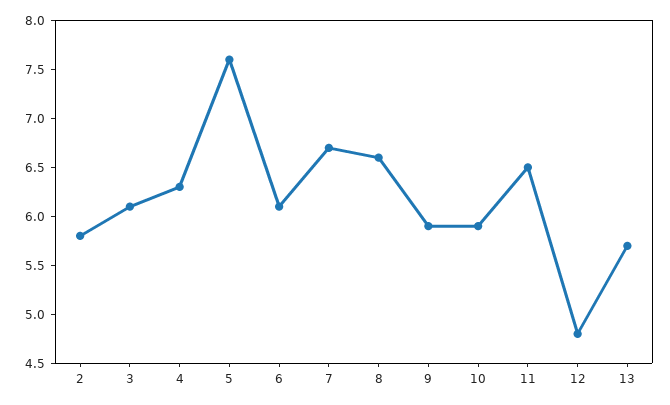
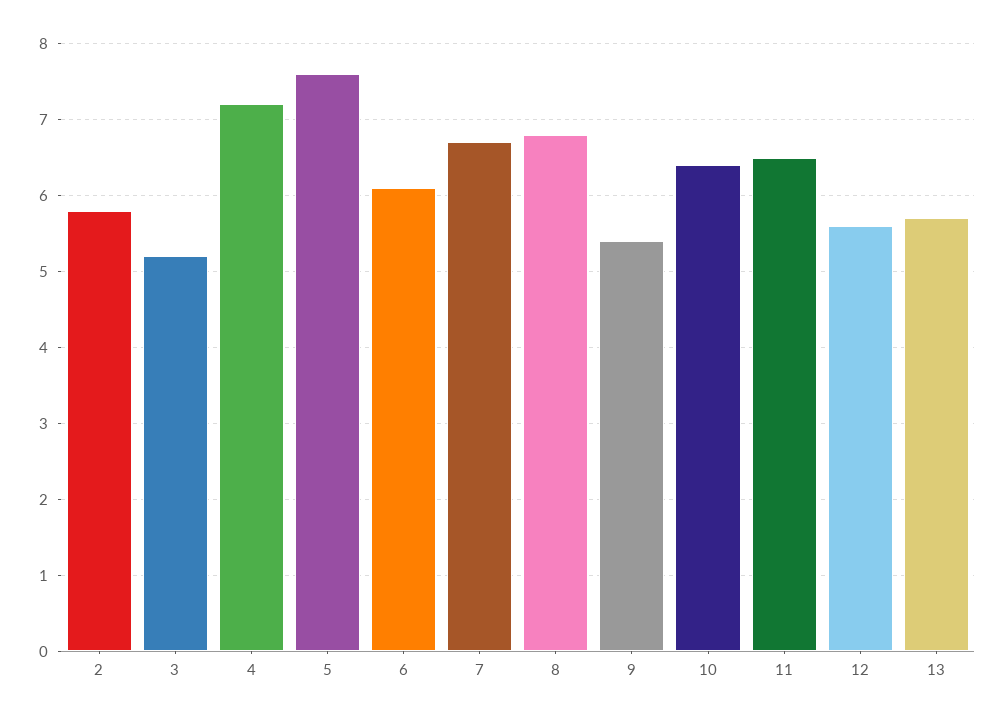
3: 6.1 -> 5.2
4: 6.3 -> 7.2
8: 6.6 -> 6.8
9: 5.9 -> 5.4
10: 5.9 -> 6.4
12: 4.8 -> 5.6

